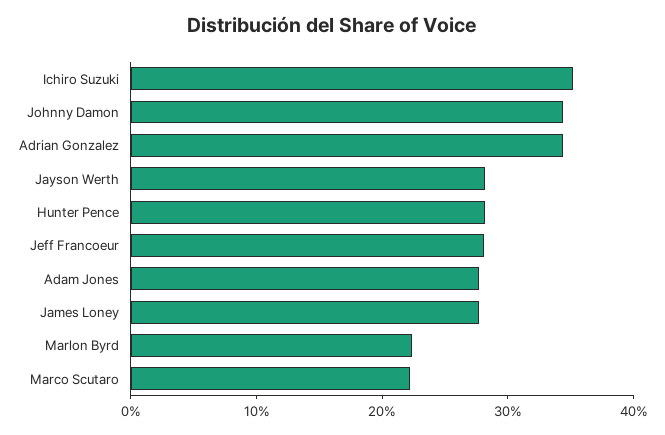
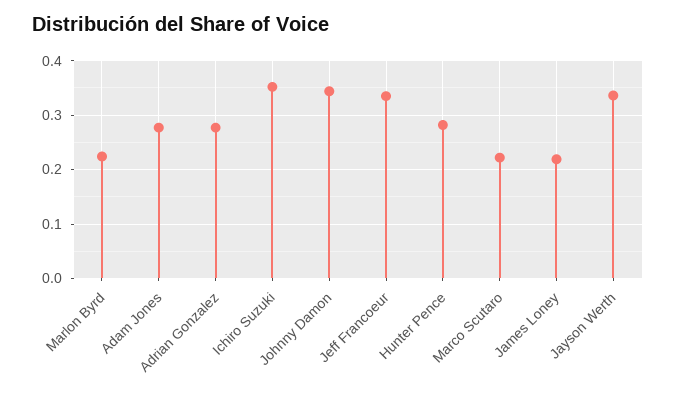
Adrian Gonzalez: 0.34 -> 0.28
Jayson Werth: 0.28 -> 0.34
Jeff Francoeur: 0.28 -> 0.34
James Loney: 0.28 -> 0.22

